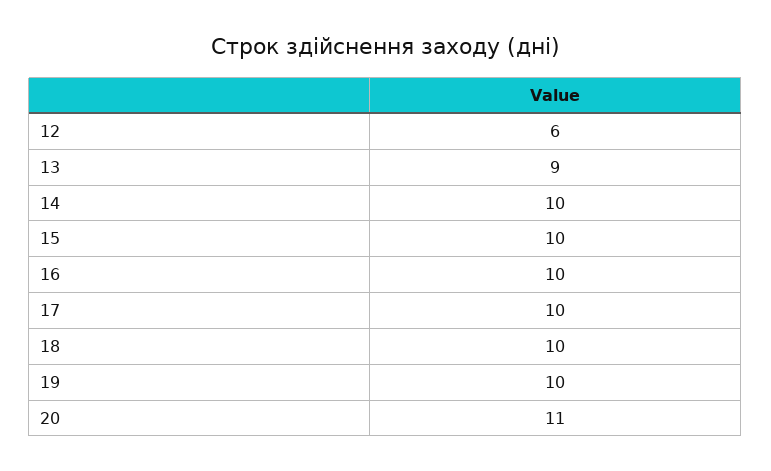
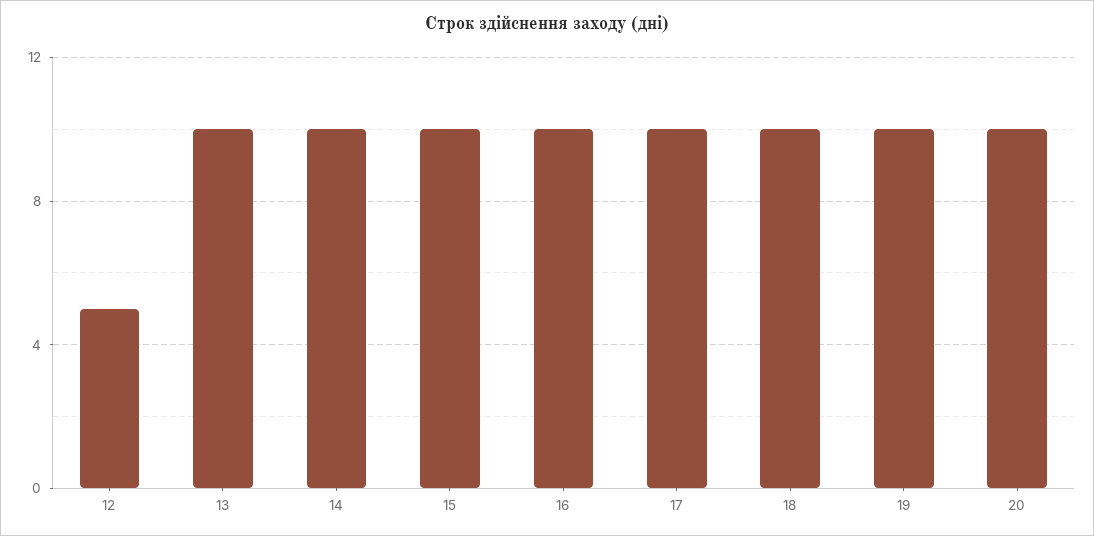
12: 6 -> 5
13: 9 -> 10
20: 11 -> 10

